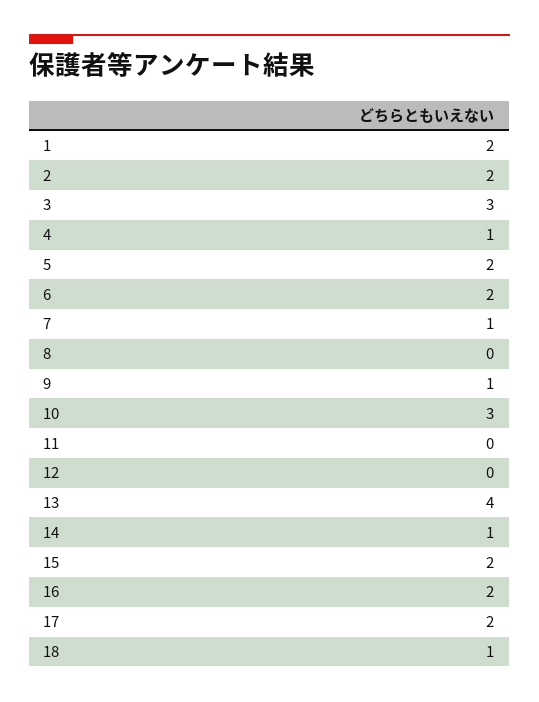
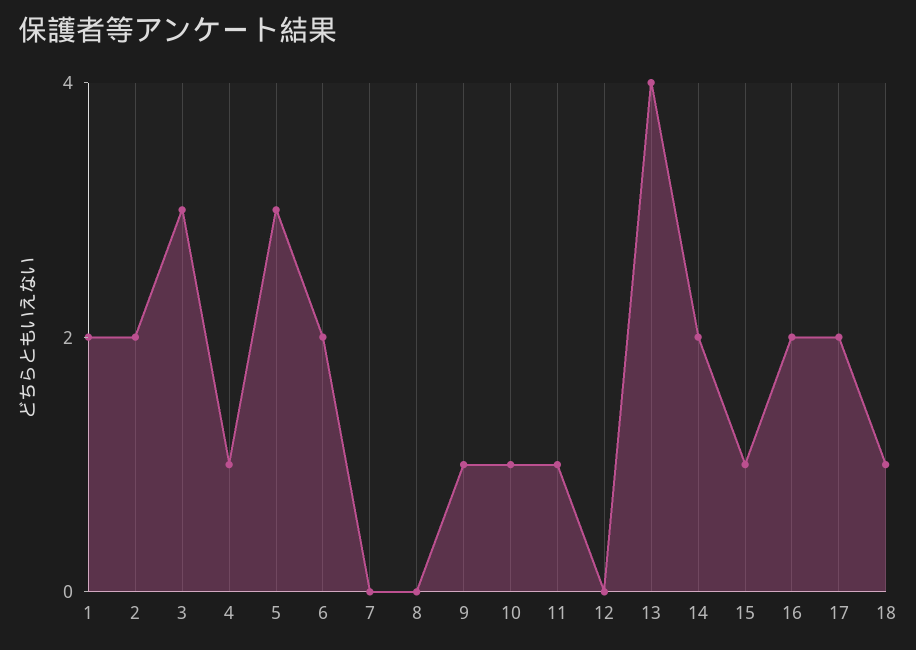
5: 2 -> 3
7: 1 -> 0
10: 3 -> 1
11: 0 -> 1
14: 1 -> 2
15: 2 -> 1

